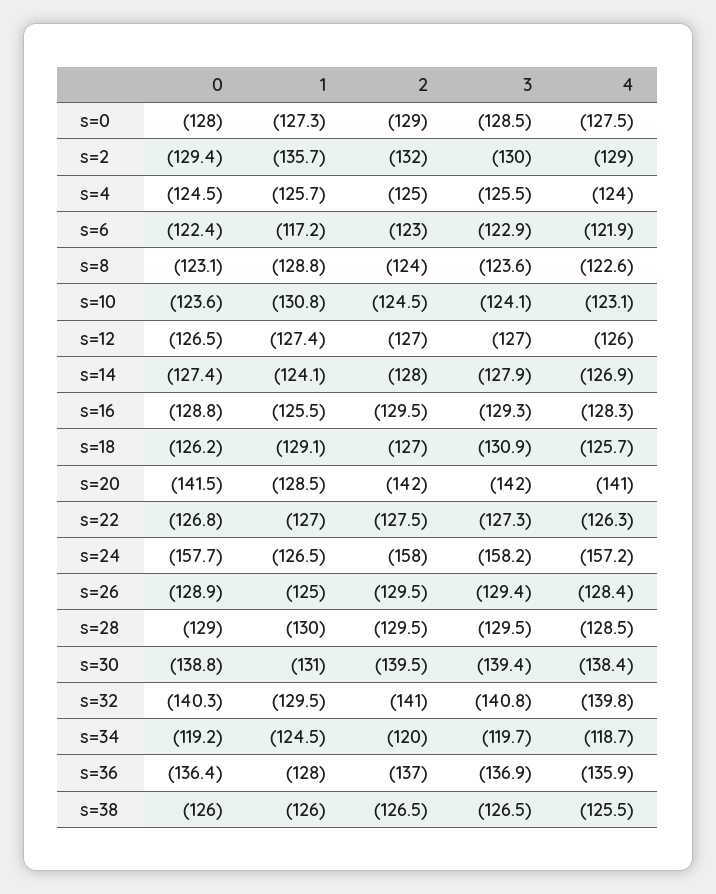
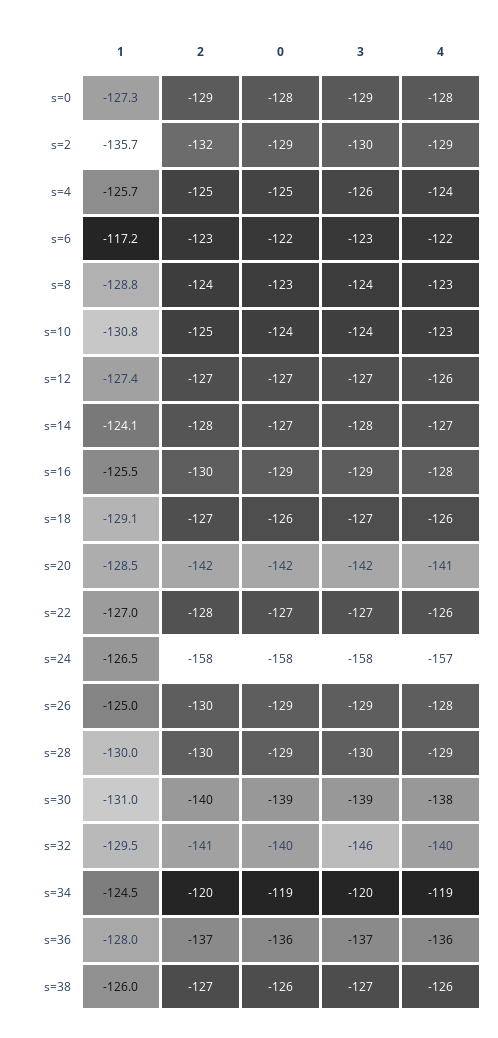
3, s=18: -130.9 -> -127
3, s=32: -140.8 -> -146

